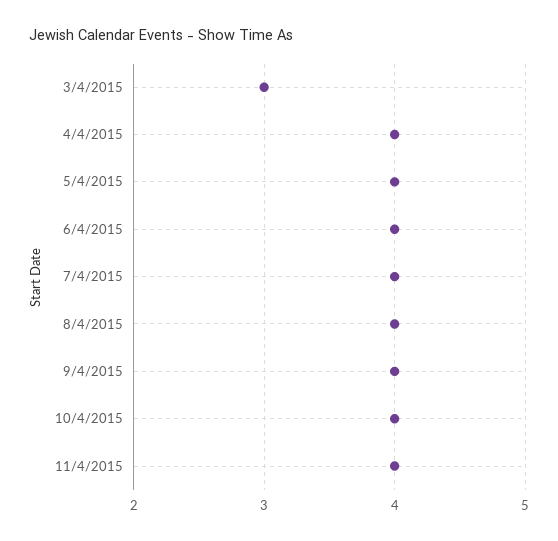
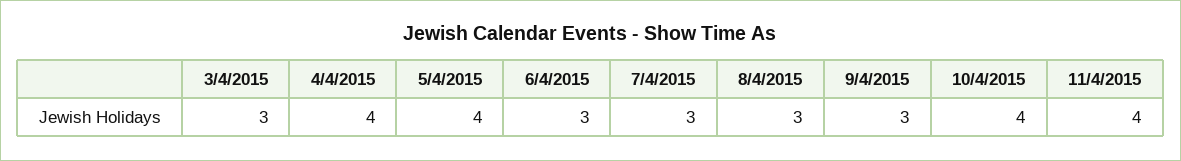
6/4/2015: 4 -> 3
7/4/2015: 4 -> 3
8/4/2015: 4 -> 3
9/4/2015: 4 -> 3

